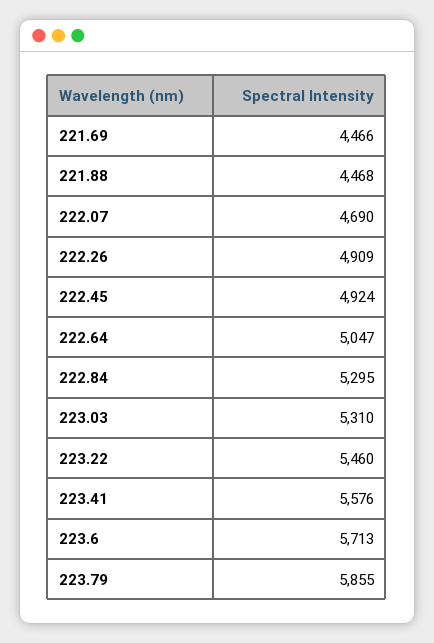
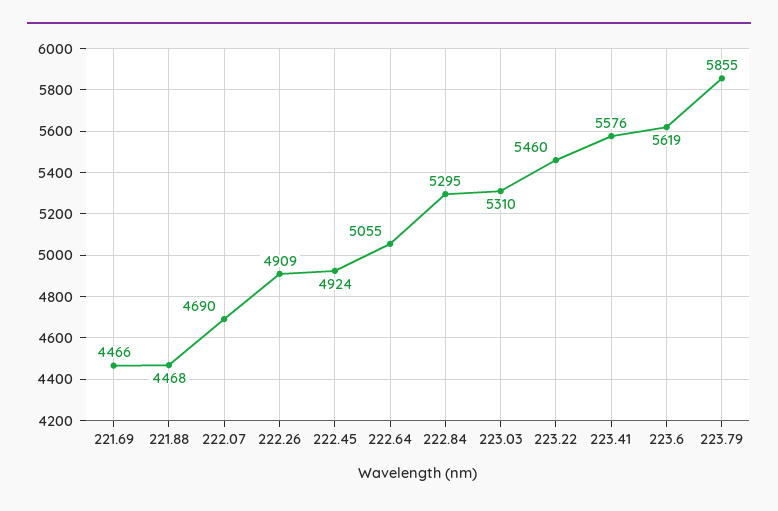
222.64: 5047 -> 5055
223.6: 5713 -> 5619

